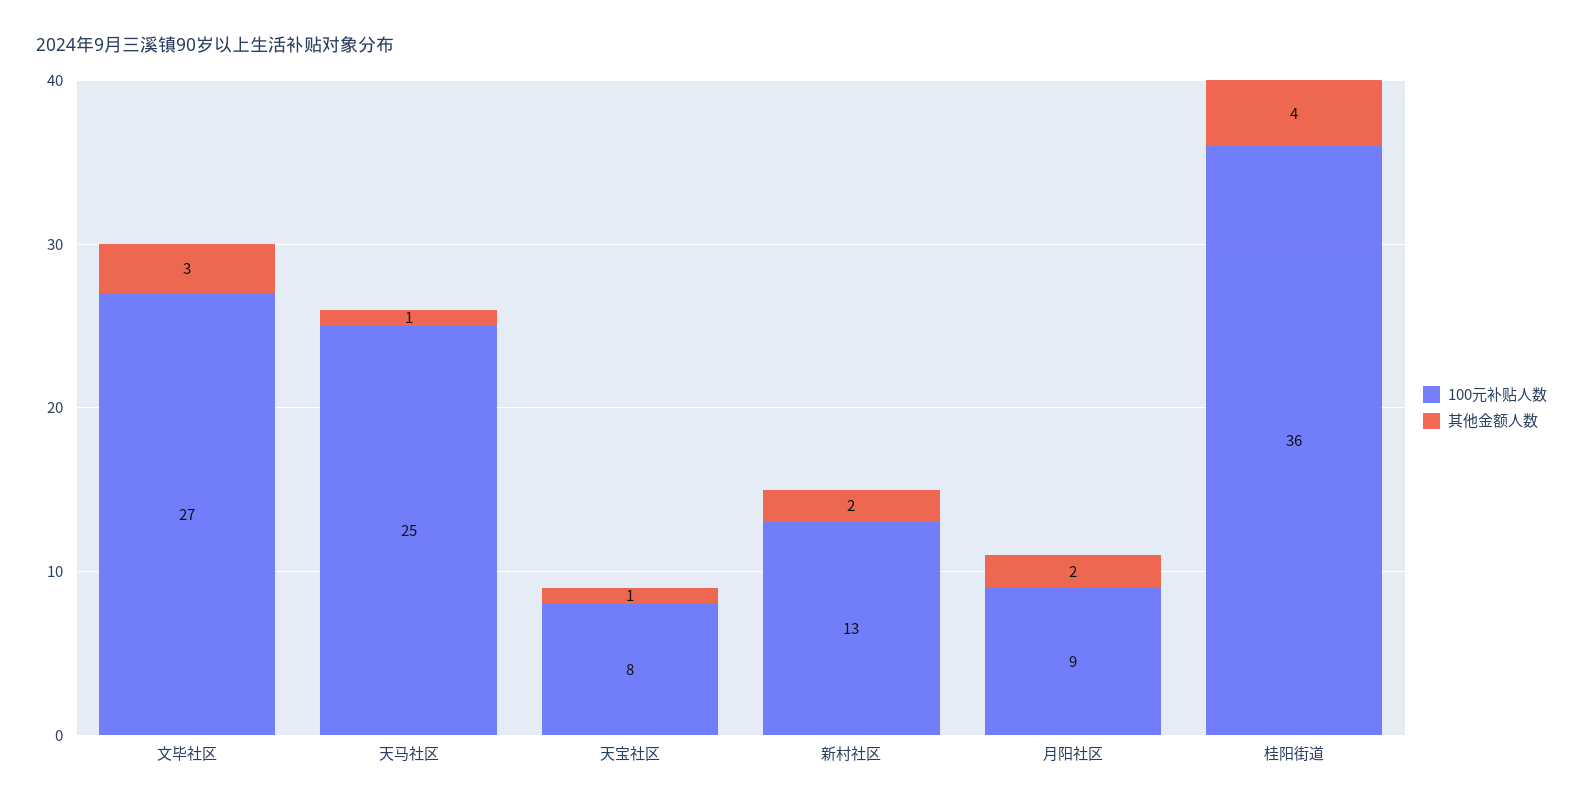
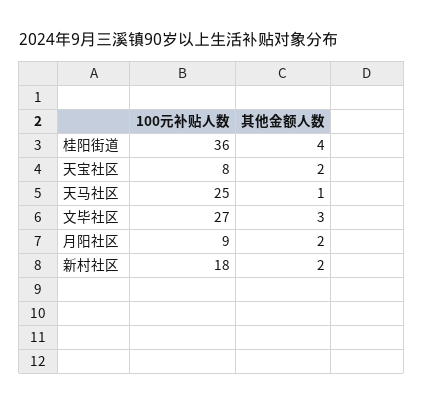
其他金额人数, 天宝社区: 1 -> 2
100元补贴人数, 新村社区: 13 -> 18

